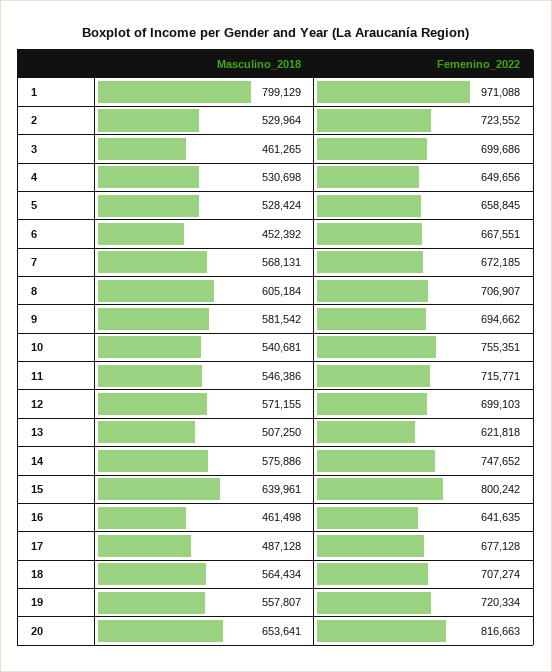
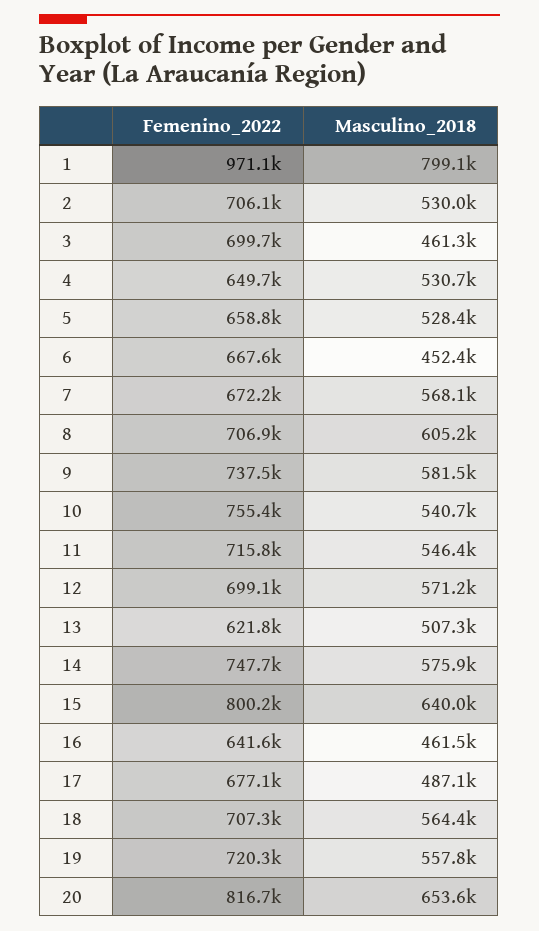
Femenino_2022, 2: 723552 -> 706100
Femenino_2022, 9: 694662 -> 737500

